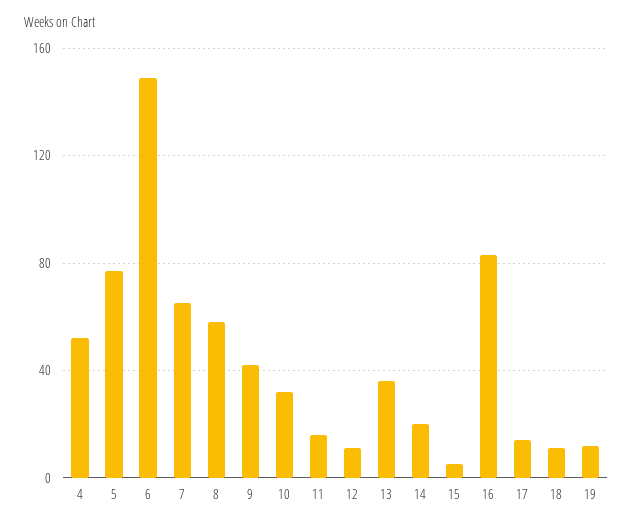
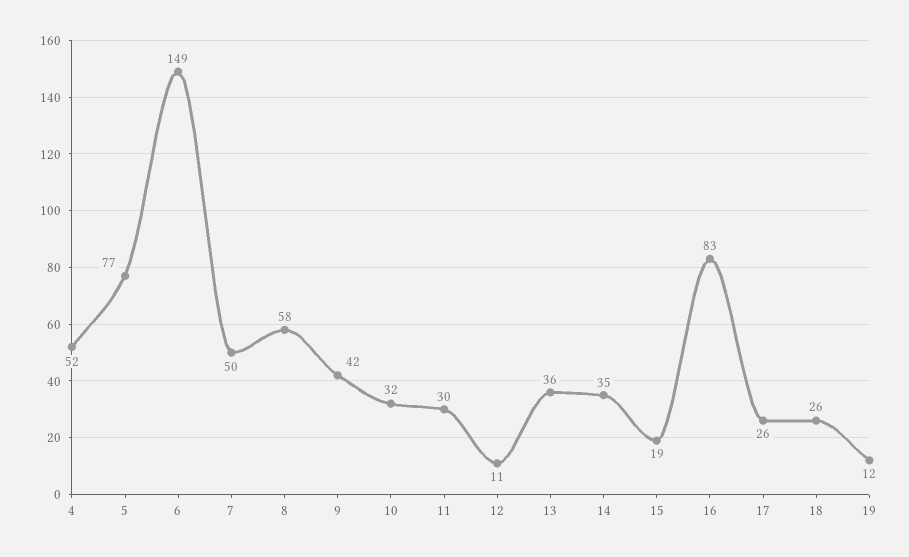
7: 65 -> 50
11: 15 -> 30
14: 20 -> 35
15: 5 -> 19
17: 15 -> 26
18: 10 -> 26

